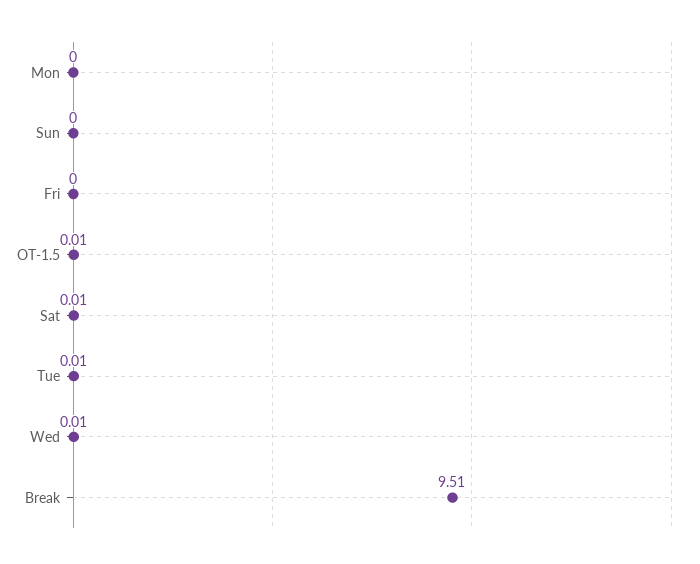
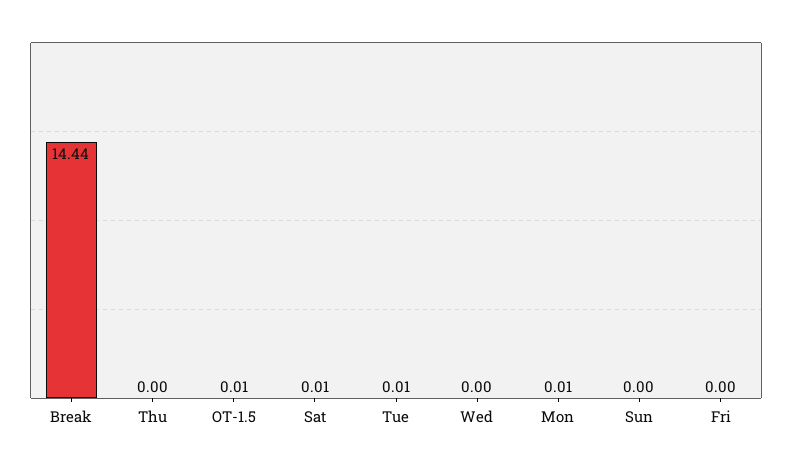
Mon: 0 -> 0.01
Wed: 0.01 -> 0
Break: 9.51 -> 14.44
Thu: none -> 0

